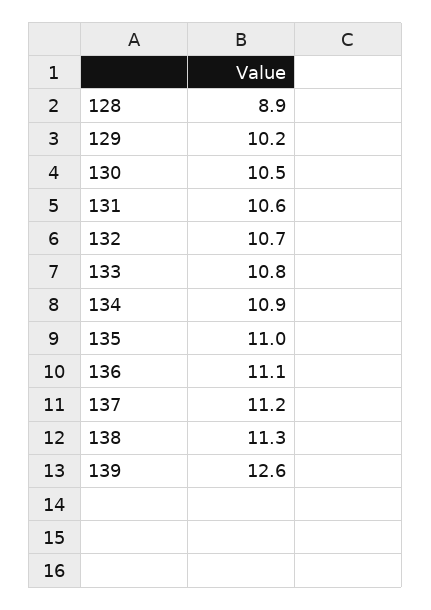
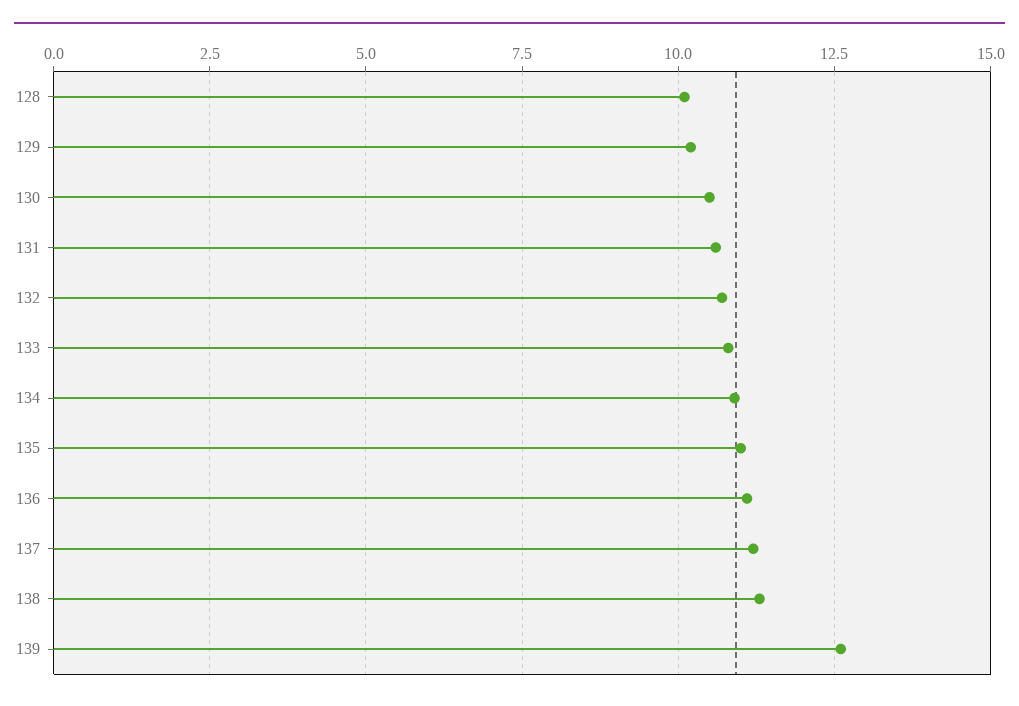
128: 8.9 -> 10

